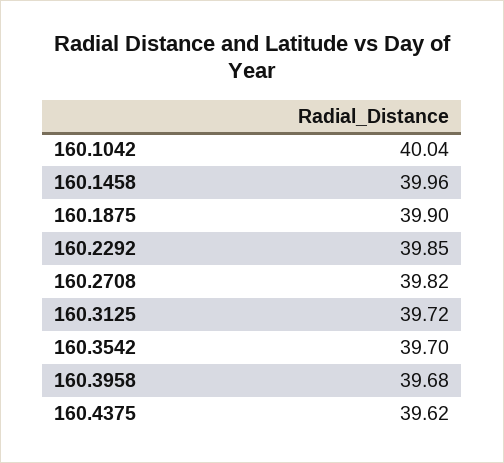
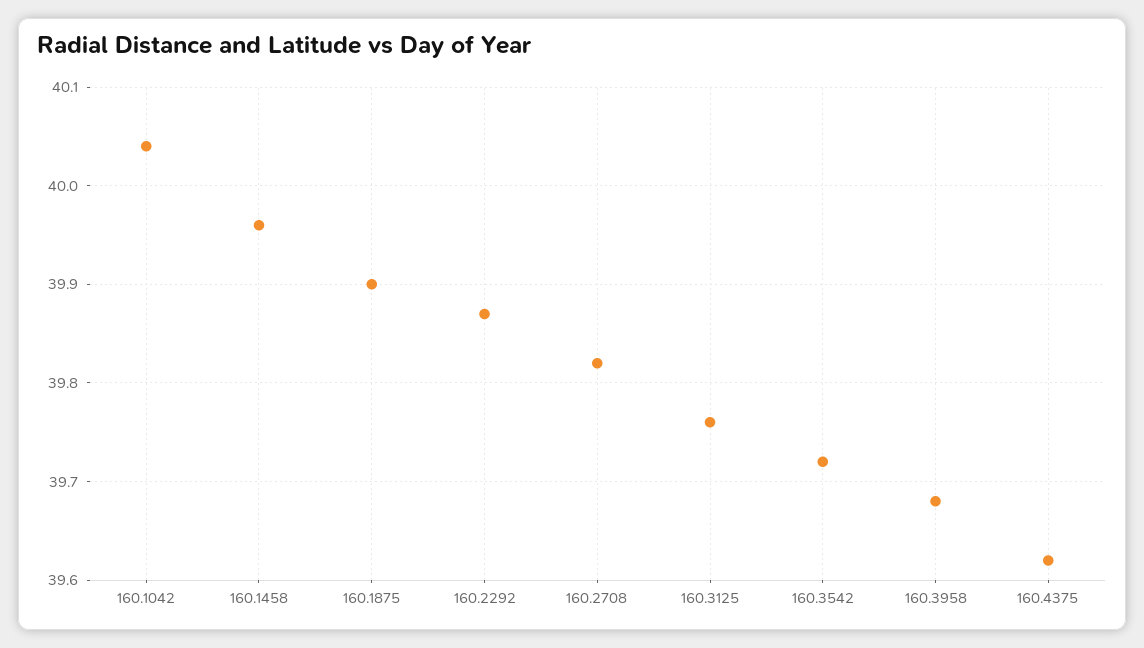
160.2292: 39.85 -> 39.87
160.3125: 39.72 -> 39.76
160.3542: 39.7 -> 39.72

